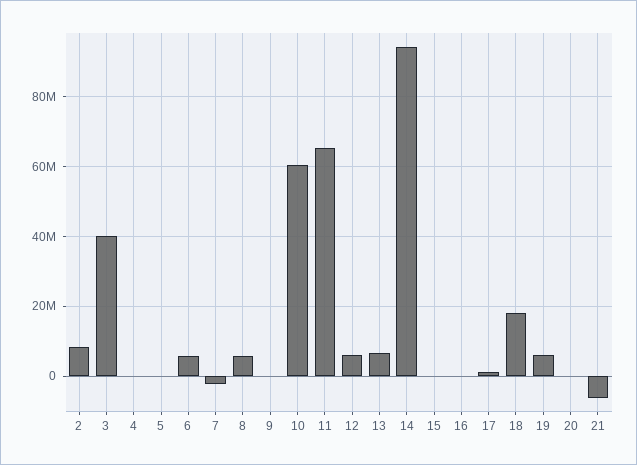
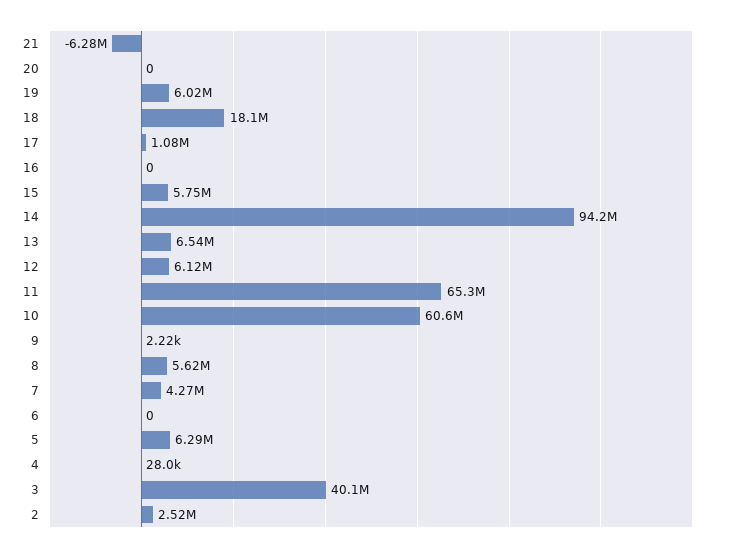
2: 8000000 -> 2520000
5: 0 -> 6290000
6: 6000000 -> 0
7: -2000000 -> 4270000
15: 0 -> 5750000

